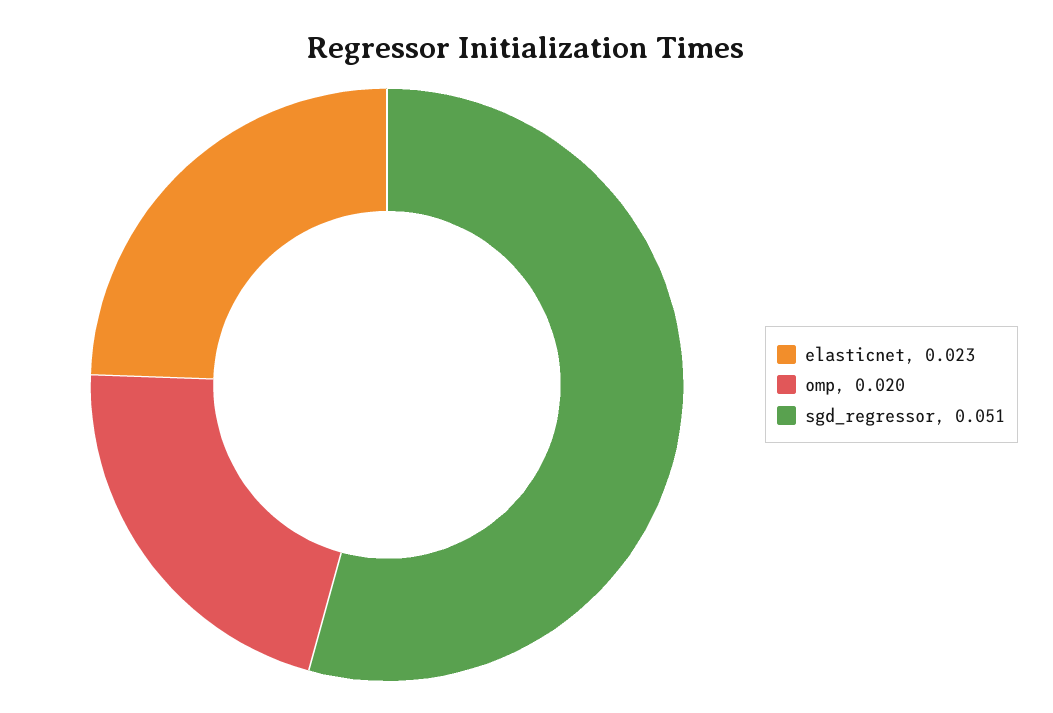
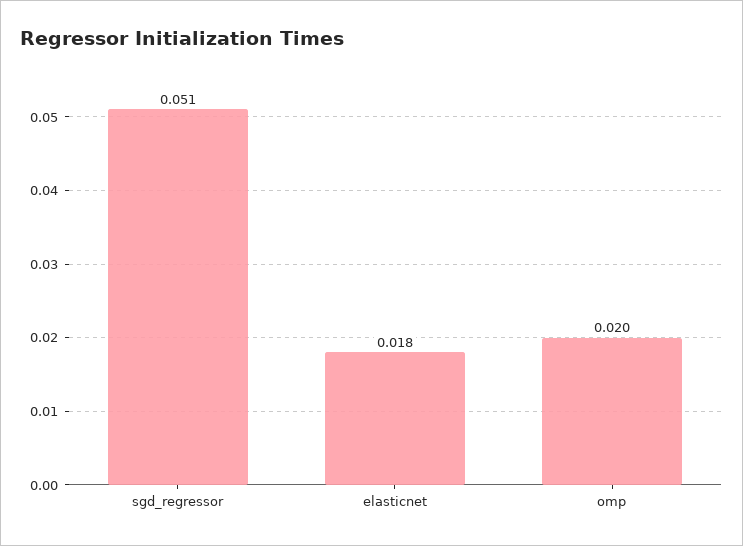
elasticnet: 0.023 -> 0.018

